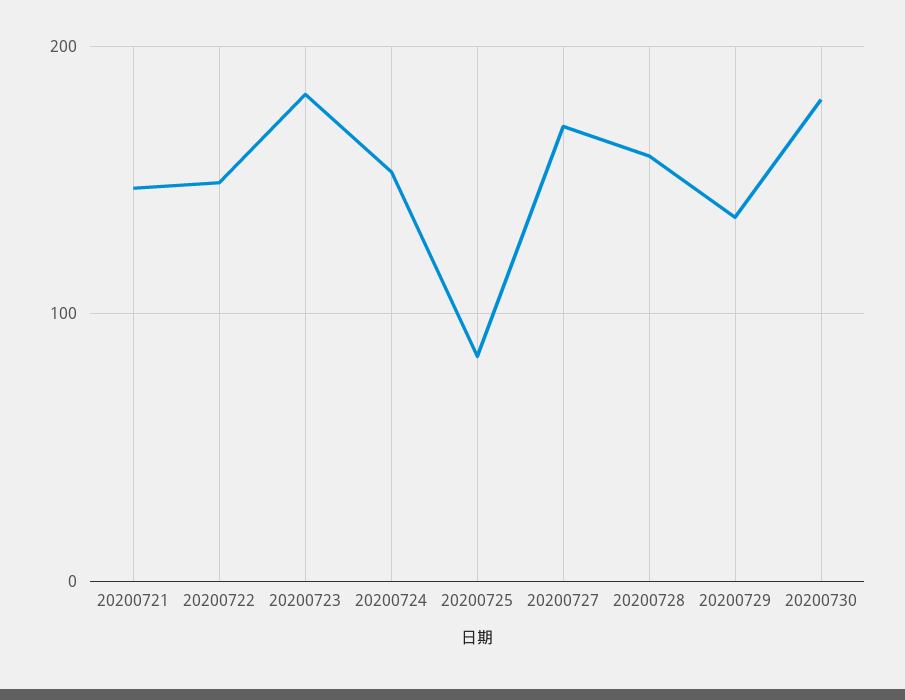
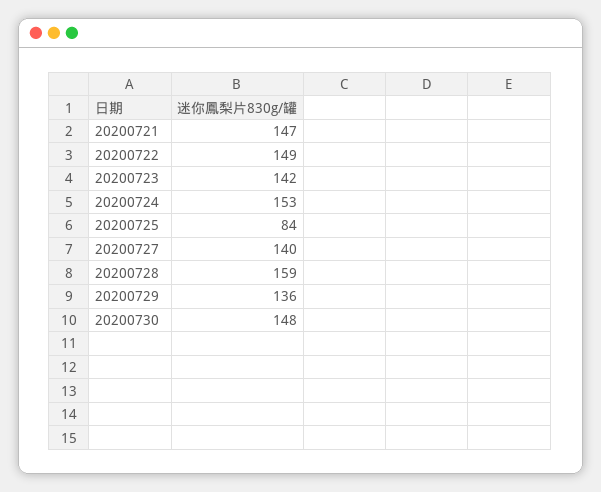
20200723: 180 -> 142
20200727: 170 -> 140
20200730: 180 -> 148

